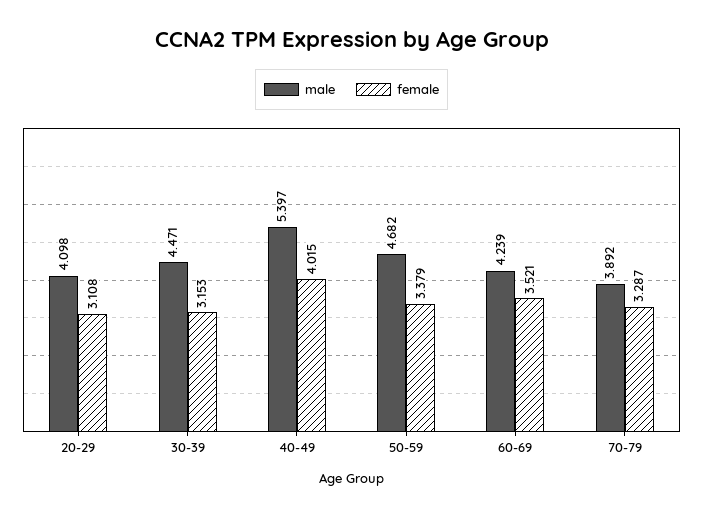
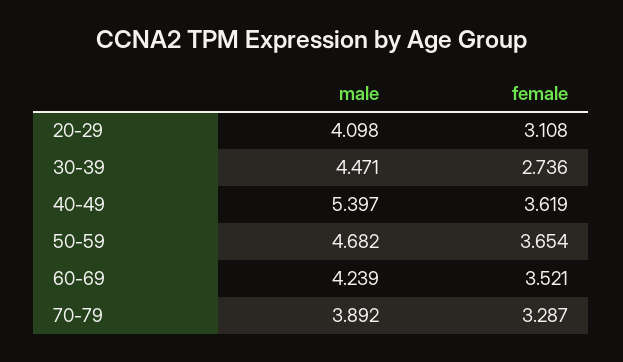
female, 30-39: 3.153 -> 2.736
female, 40-49: 4.015 -> 3.619
female, 50-59: 3.379 -> 3.654

